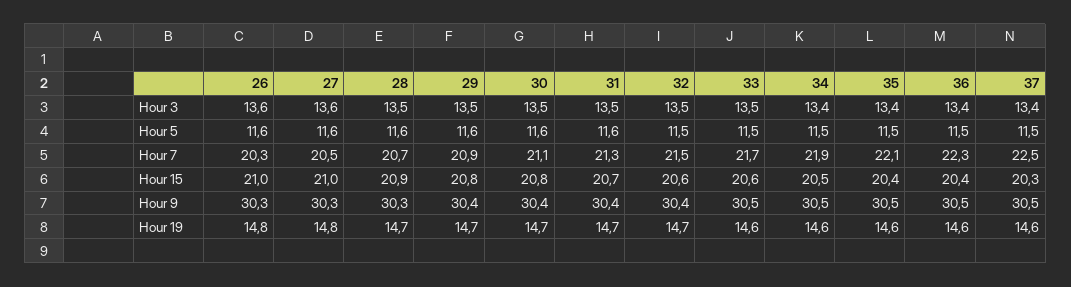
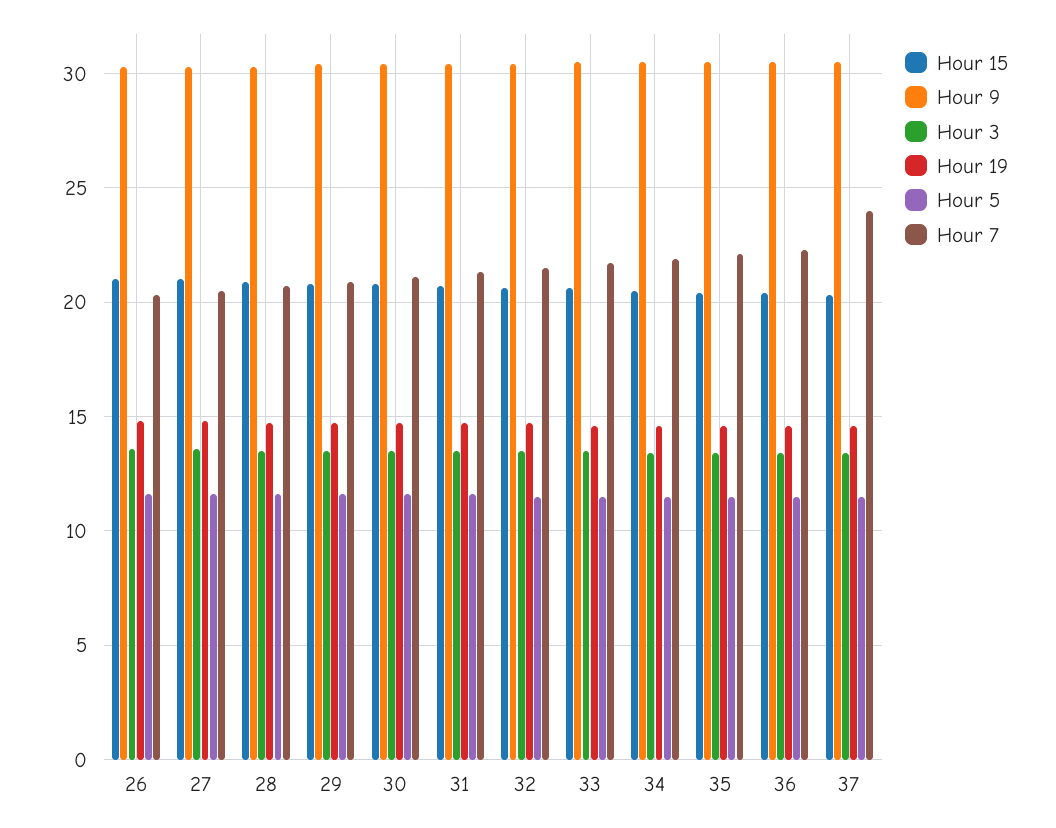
Hour 7, 37: 22.5 -> 24

